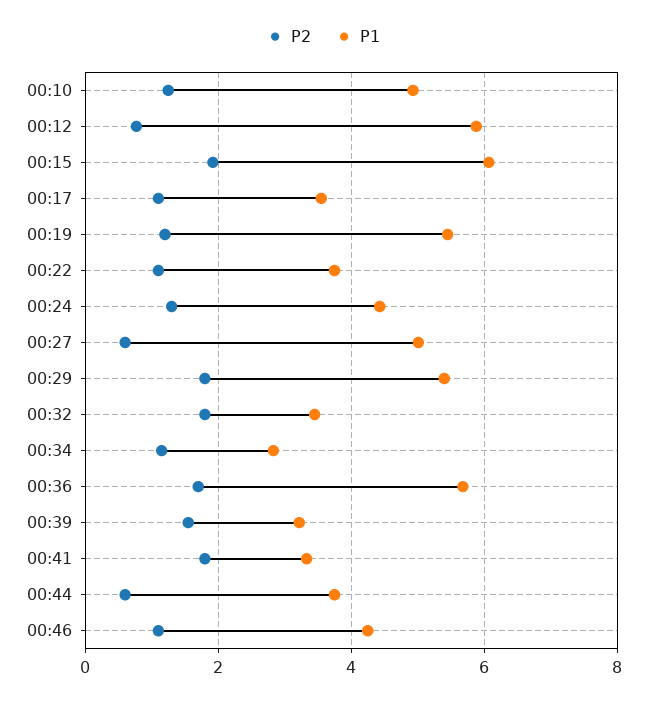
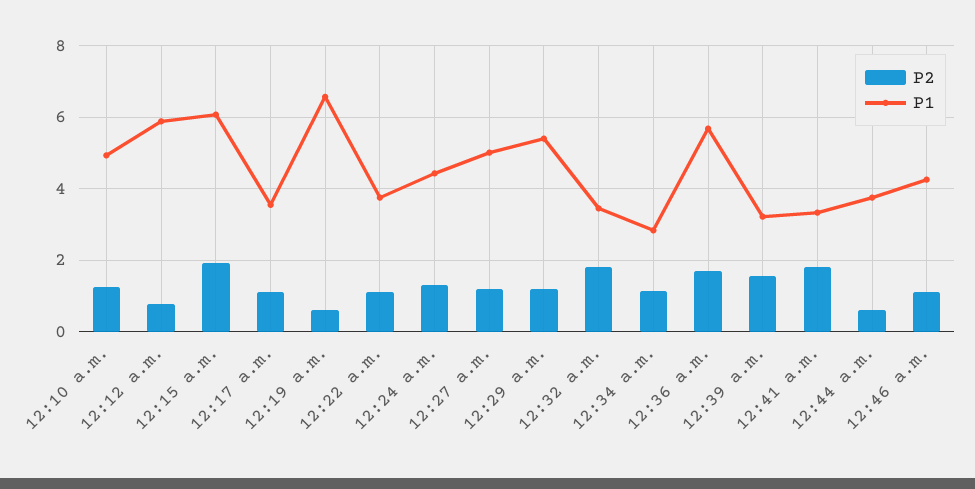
P2, 00:19: 1.2 -> 0.6
P1, 00:19: 5.4 -> 6.6
P2, 00:27: 0.6 -> 1.2
P2, 00:29: 1.8 -> 1.2

